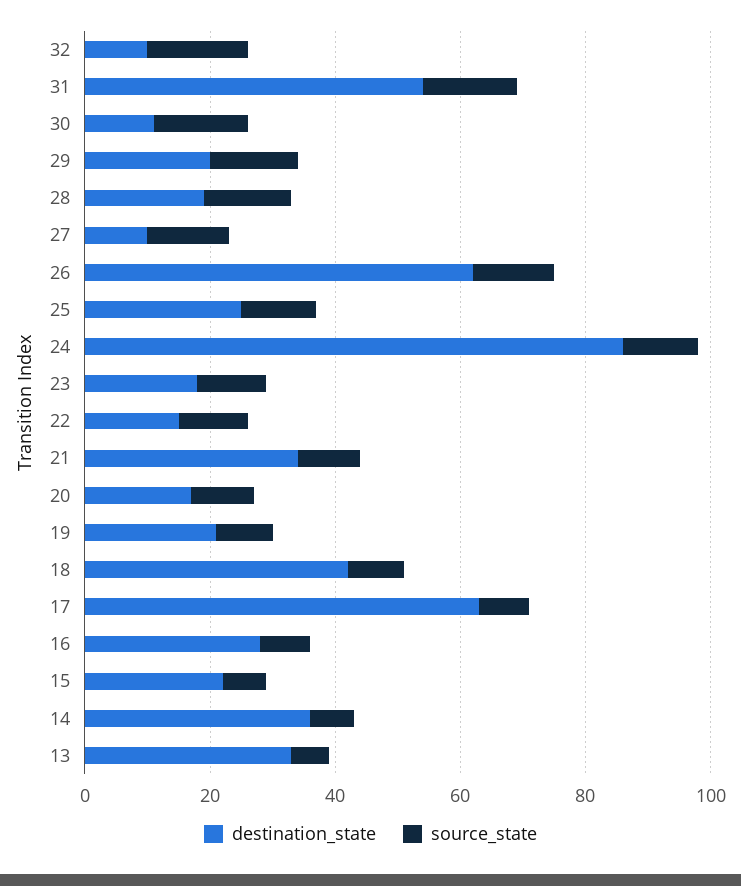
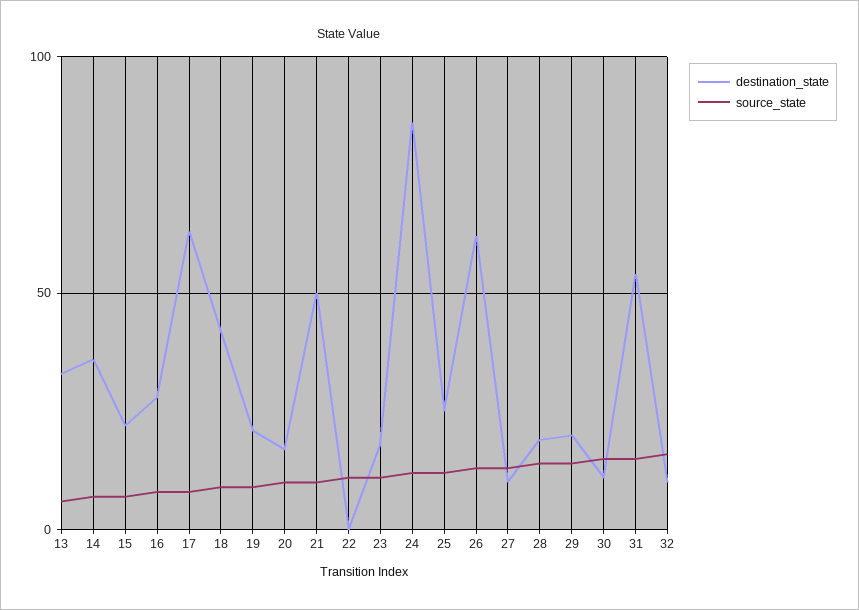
destination_state, 22: 15 -> 0
destination_state, 21: 35 -> 50

